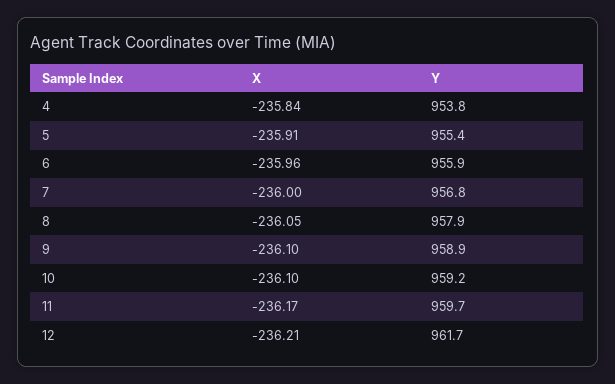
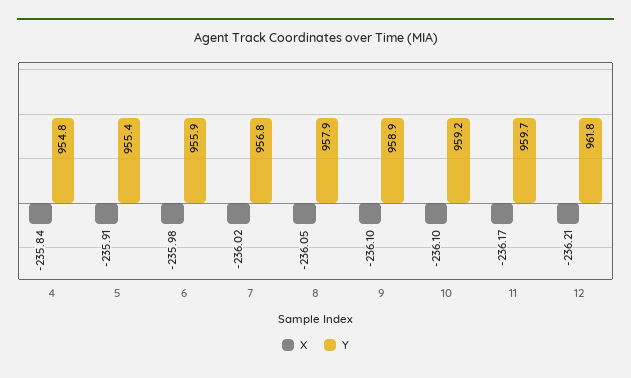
Y, 4: 953.8 -> 954.8
X, 6: -235.96 -> -235.98
X, 7: -236 -> -236.02
Y, 12: 961.7 -> 961.8

